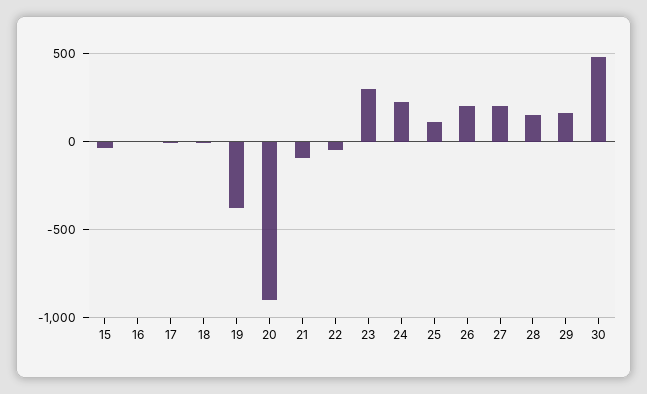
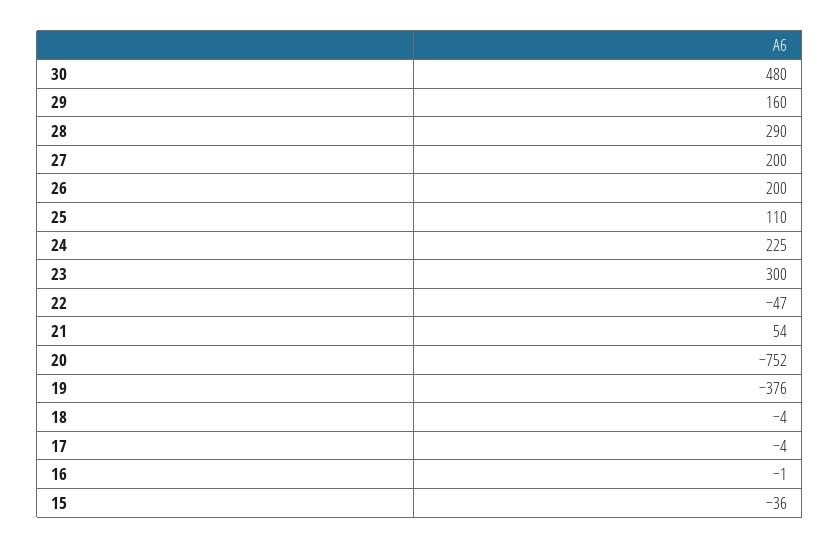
20: -900 -> -752
21: -100 -> 54
28: 150 -> 290

